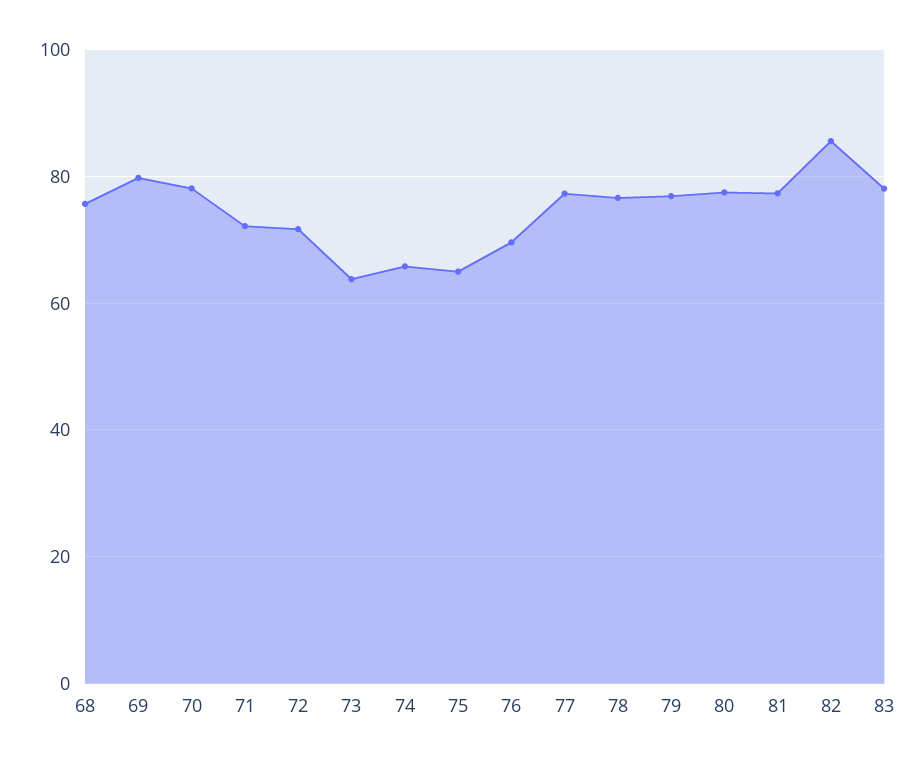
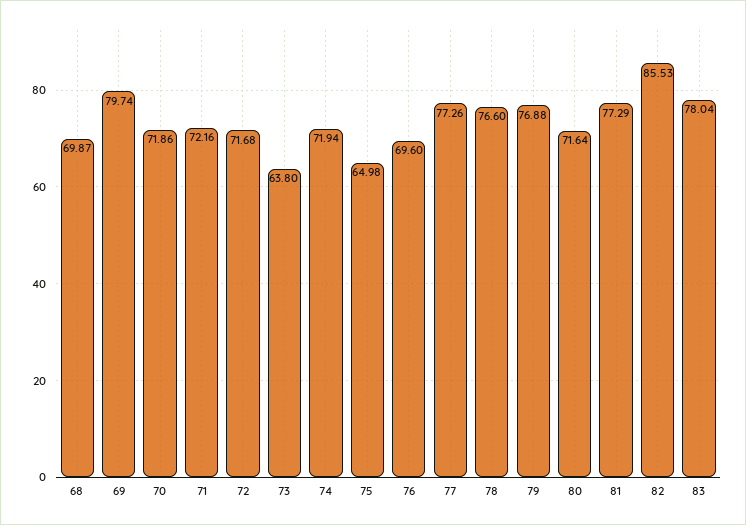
68: 76 -> 69.87
70: 78 -> 71.86
74: 66 -> 71.94
80: 78 -> 71.64

